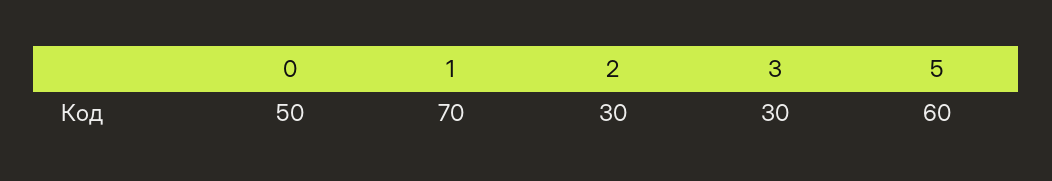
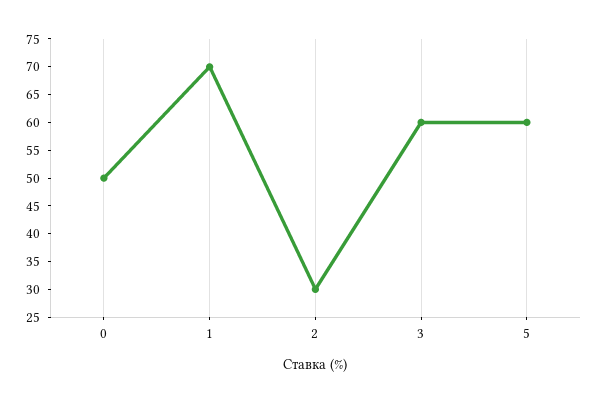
3: 30 -> 60

